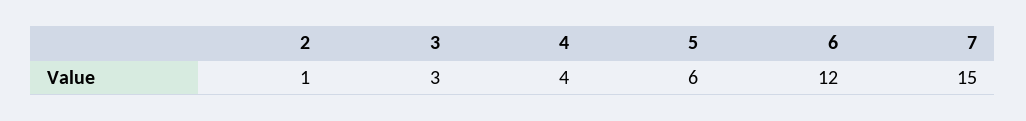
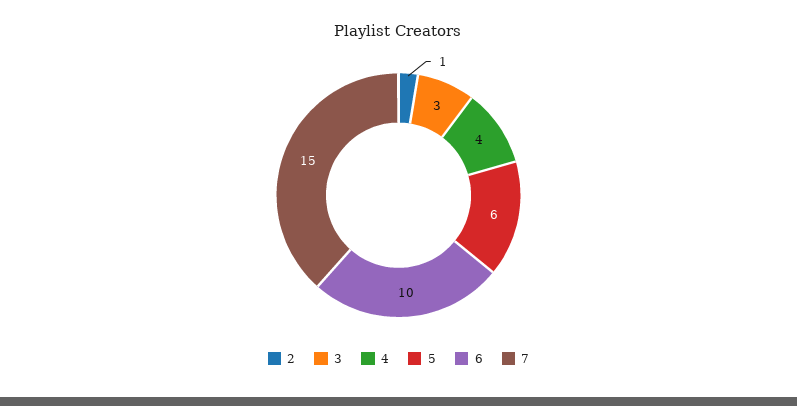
6: 12 -> 10

